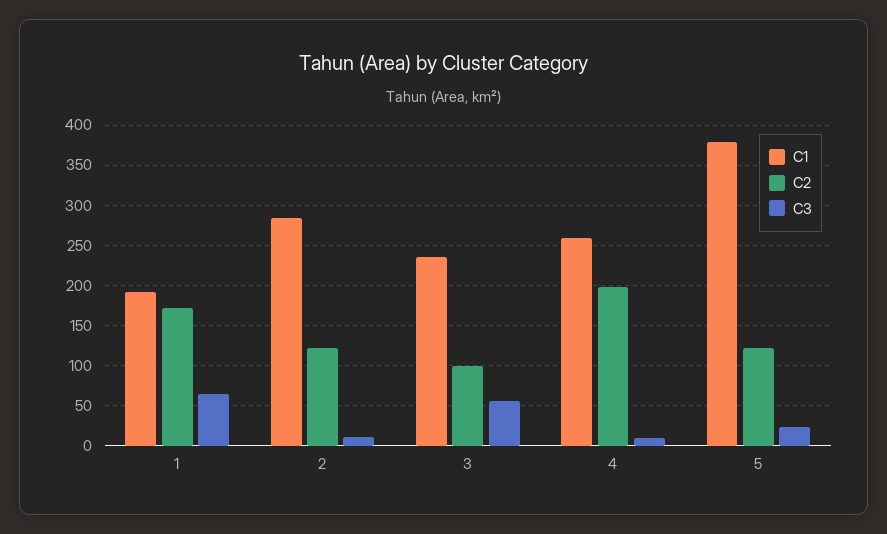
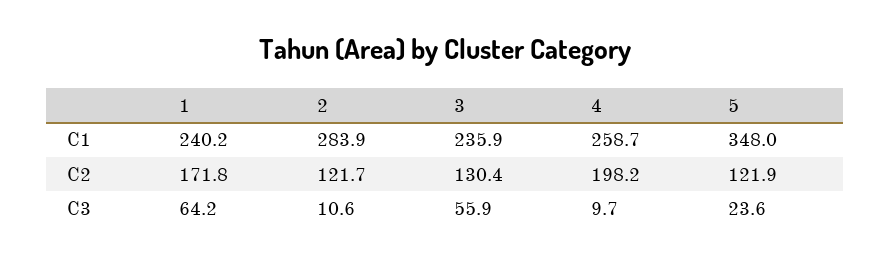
C1, 1: 190 -> 240.2
C2, 3: 100 -> 130.4
C1, 5: 380 -> 348

